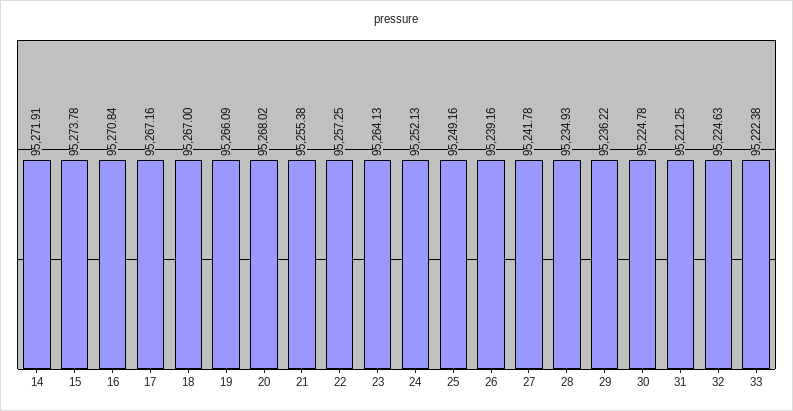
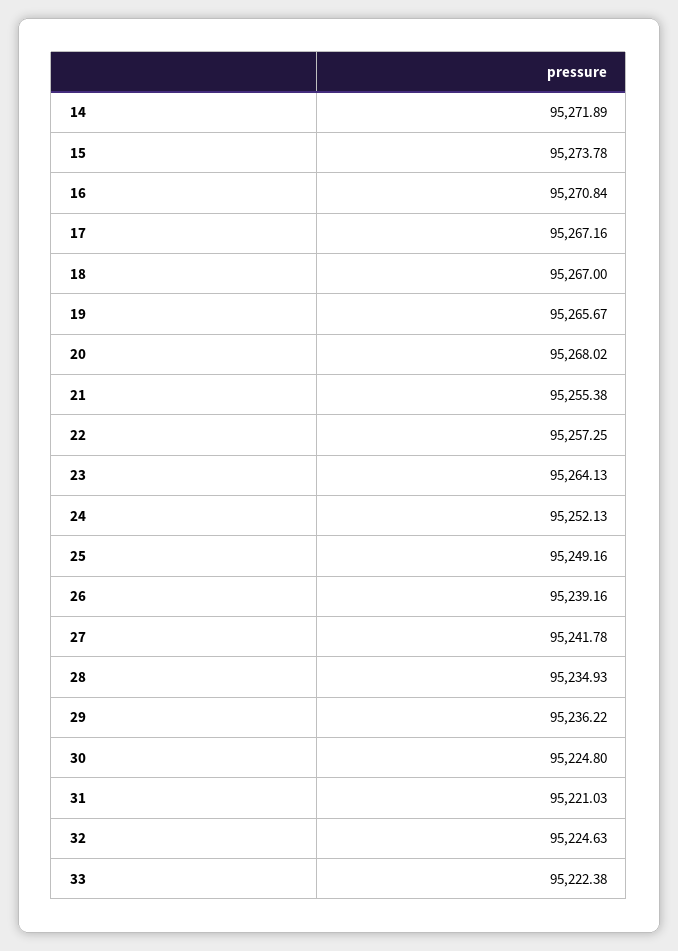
14: 95271.91 -> 95271.89
19: 95266.09 -> 95265.67
30: 95224.78 -> 95224.8
31: 95221.25 -> 95221.03

